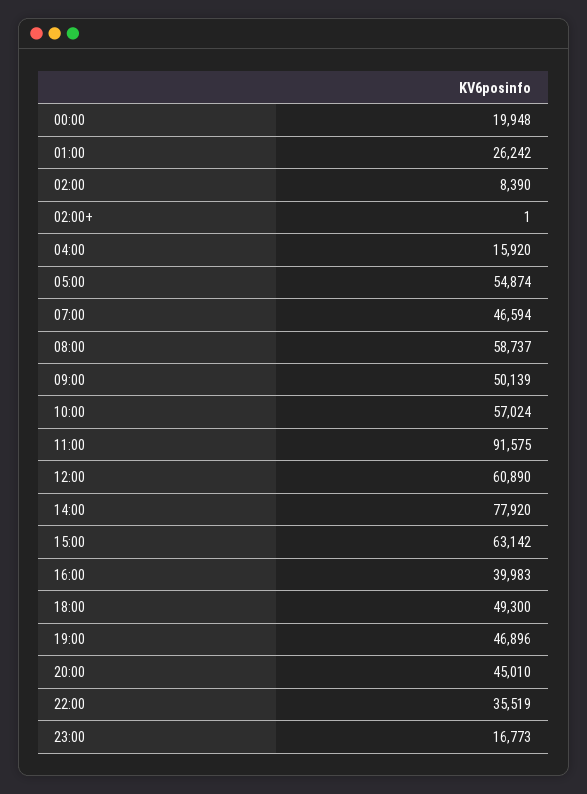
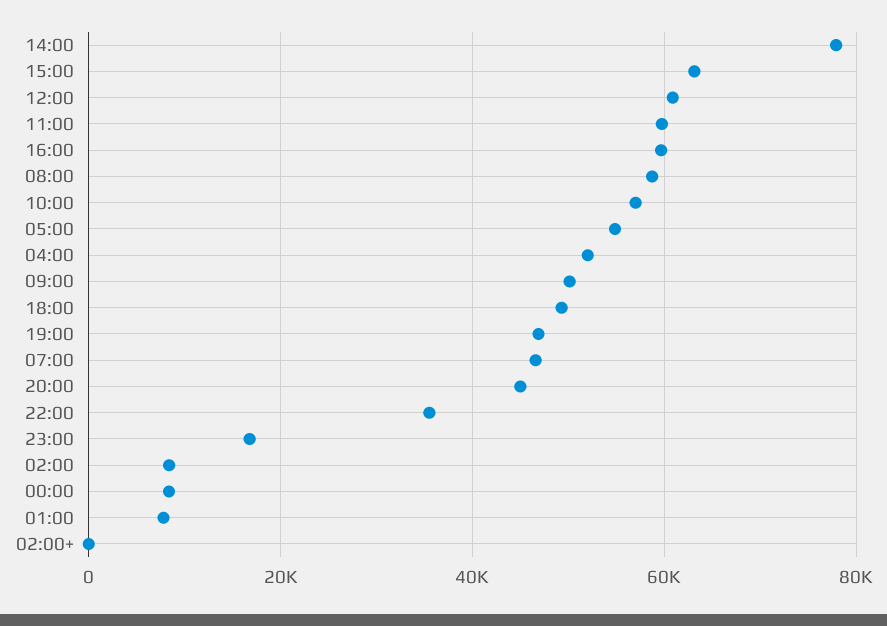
00:00: 19948 -> 8000
01:00: 26242 -> 8000
04:00: 15920 -> 52000
11:00: 91575 -> 60000
16:00: 39983 -> 60000

